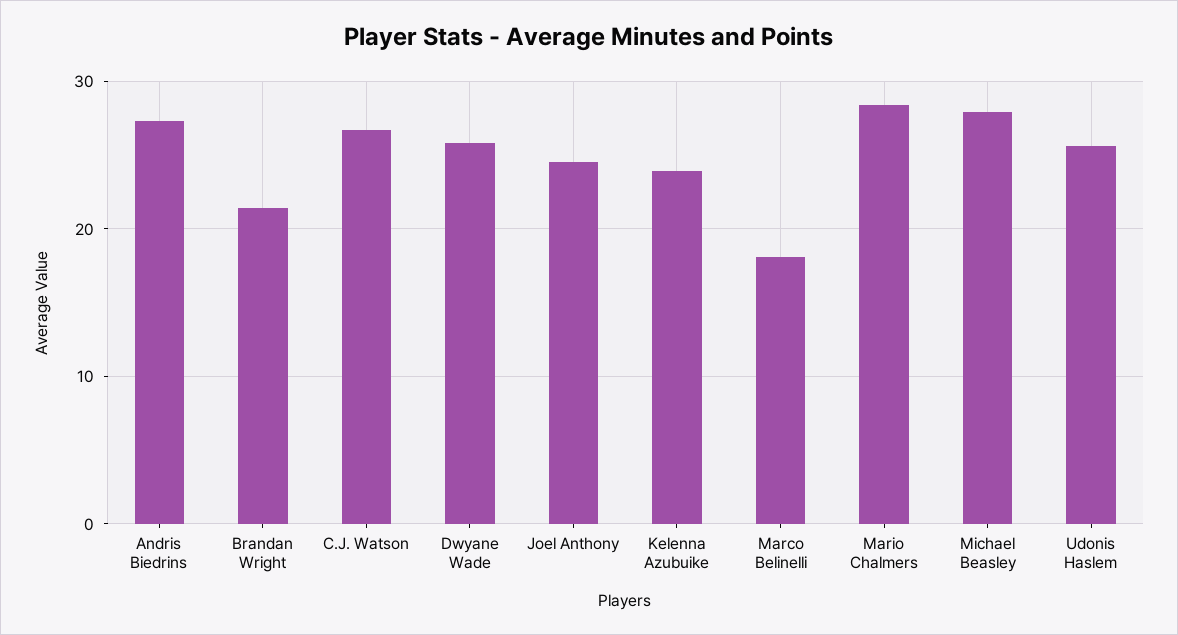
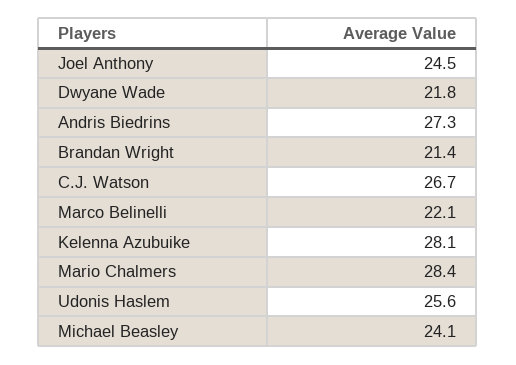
Dwyane Wade: 26 -> 21.8
Kelenna Azubuike: 24 -> 28.1
Marco Belinelli: 18 -> 22.1
Michael Beasley: 28 -> 24.1

